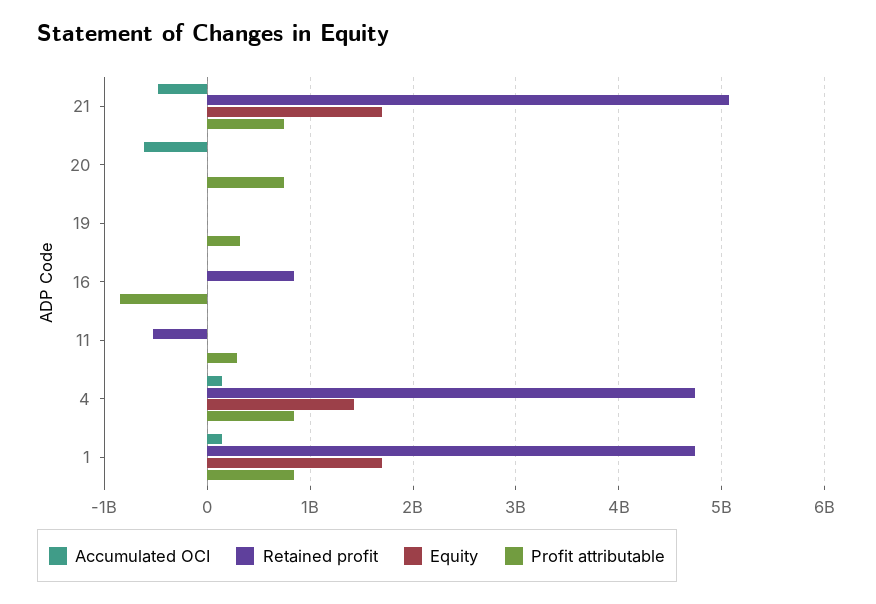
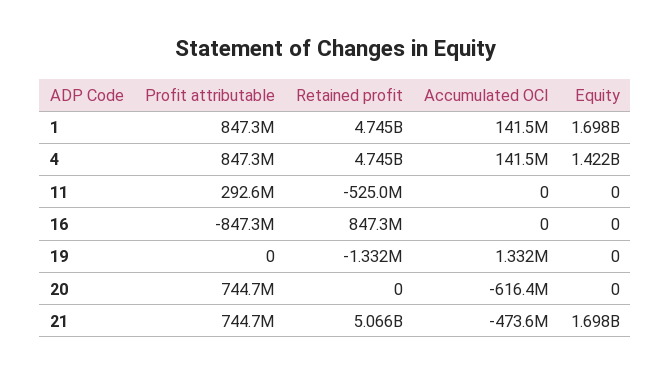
Profit attributable, 19: 300000000 -> 0

